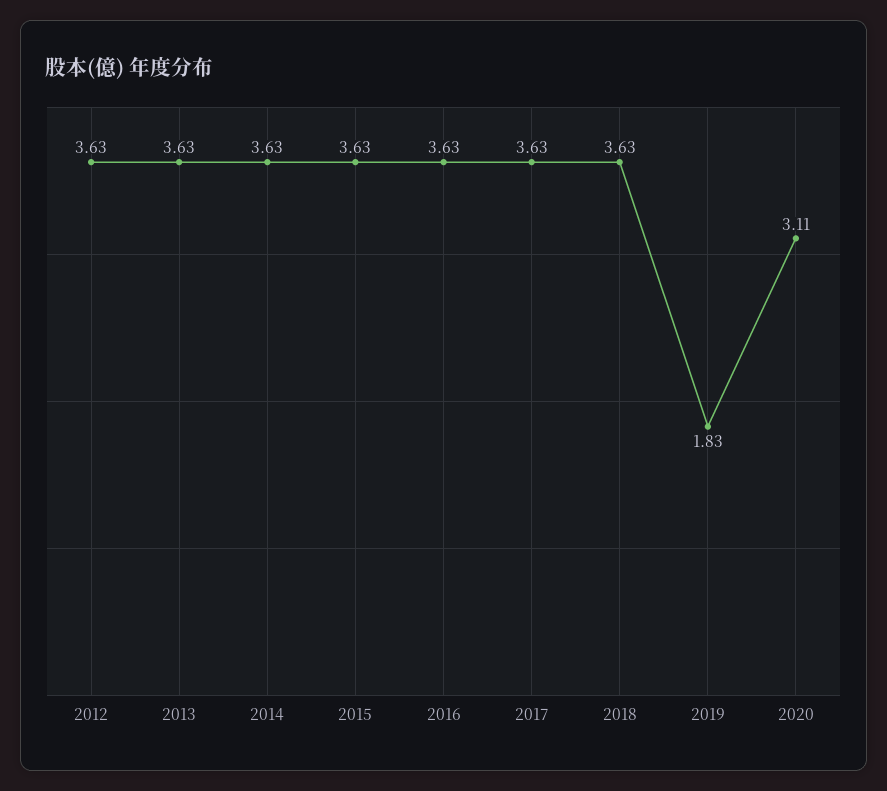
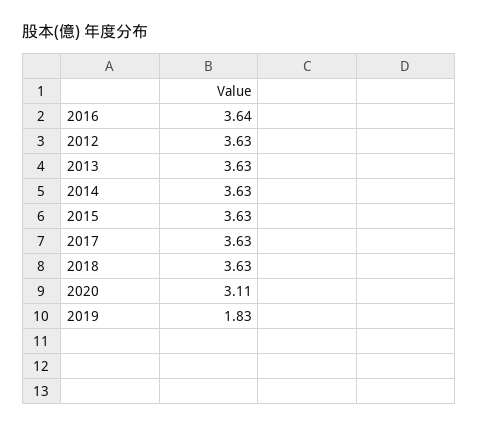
2016: 3.63 -> 3.64

